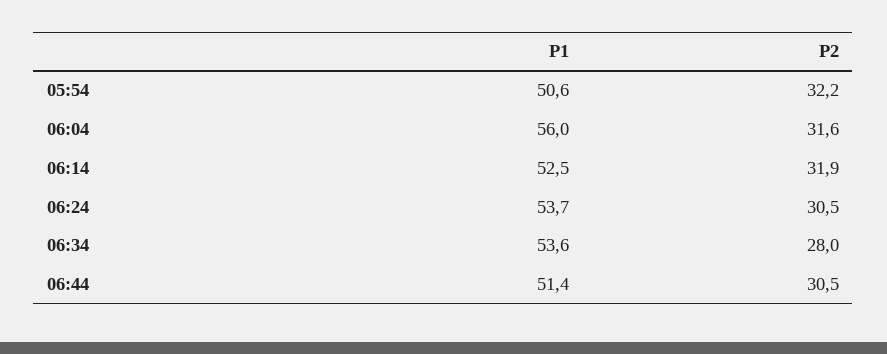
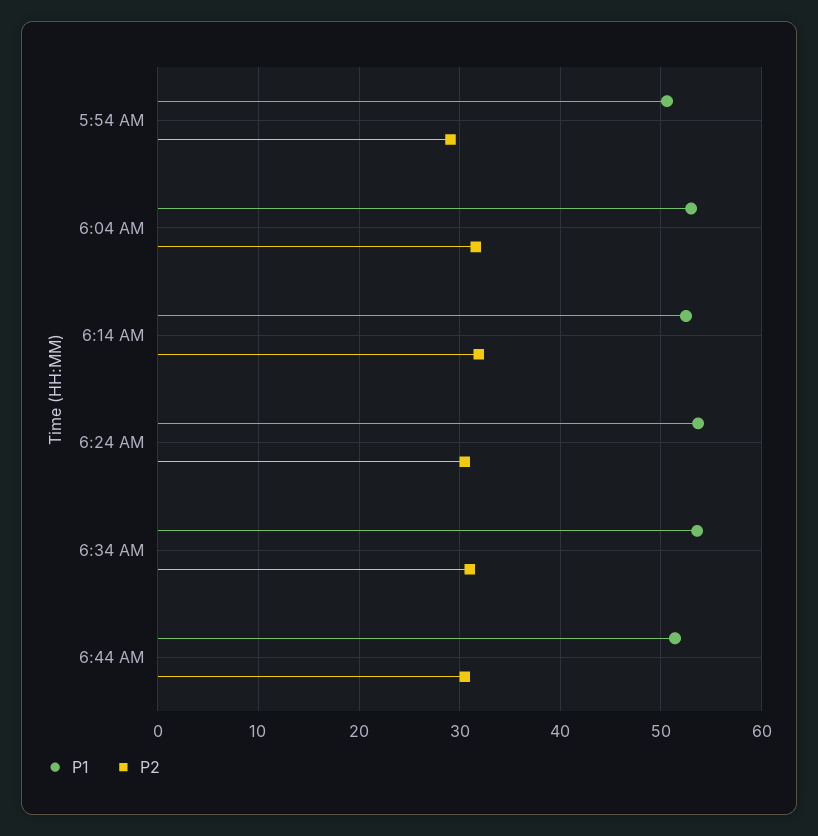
P2, 05:54: 32.2 -> 29
P1, 06:04: 56 -> 53
P2, 06:34: 28 -> 31

